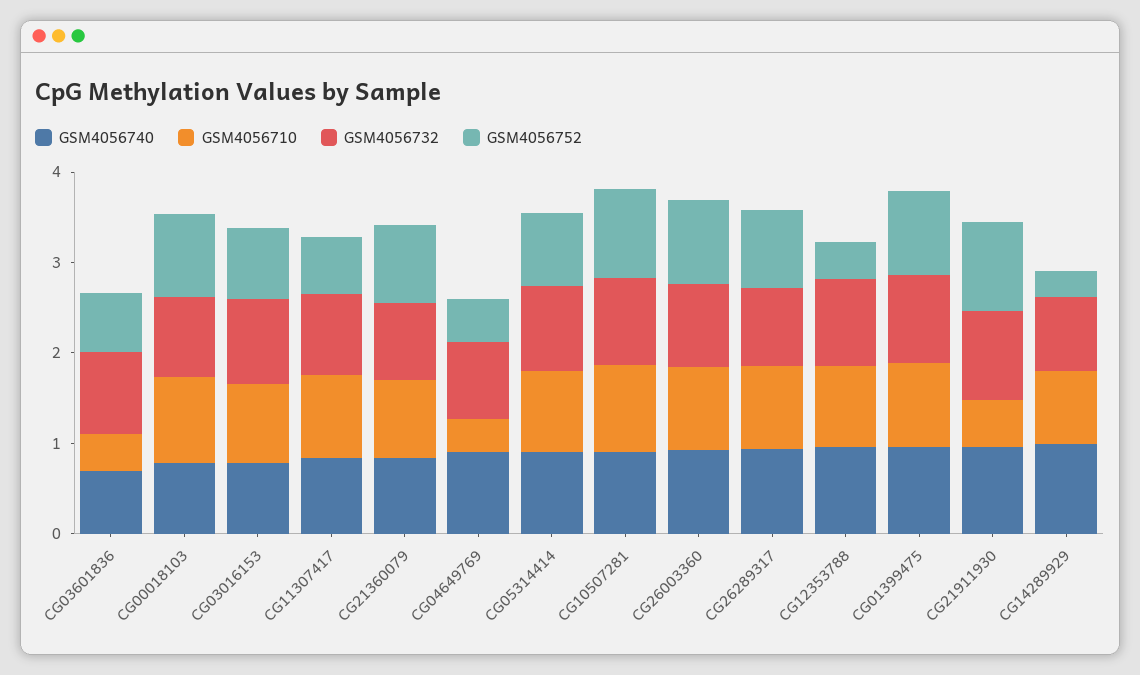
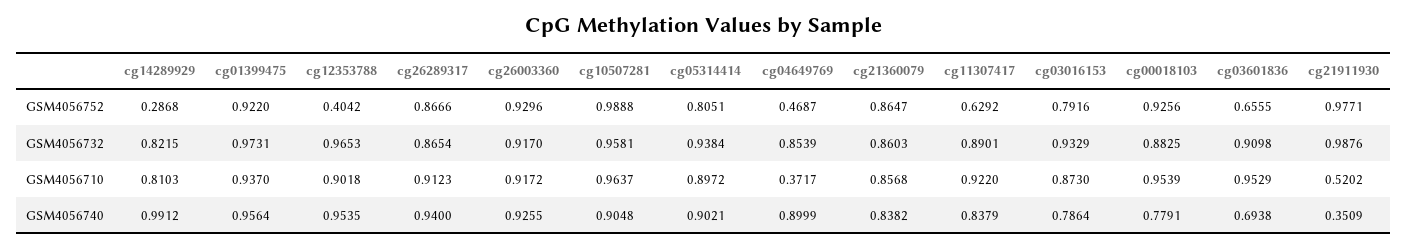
GSM4056710, CG03601836: 0.4 -> 0.9529
GSM4056740, CG21911930: 1 -> 0.3509

